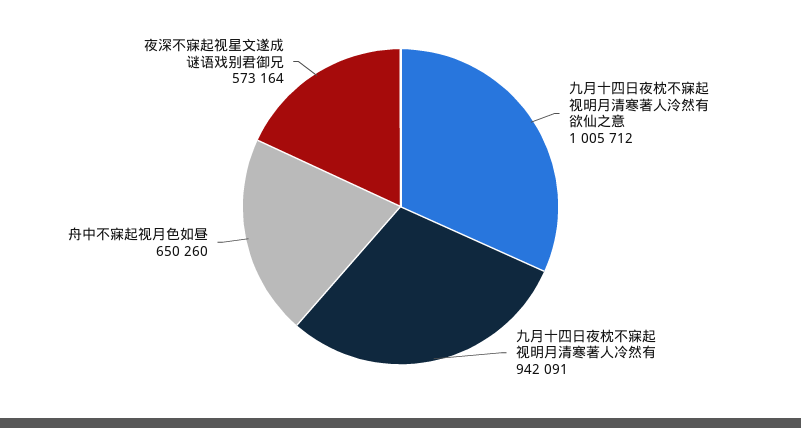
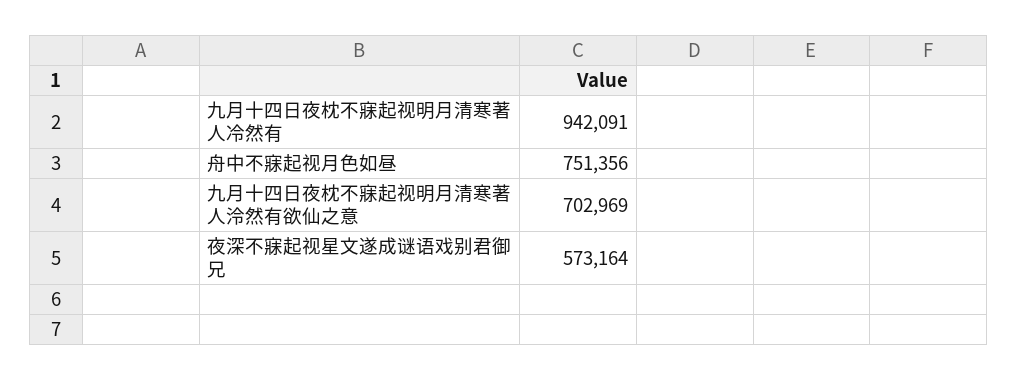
九月十四日夜枕不寐起视明月清寒著人泠然有欲仙之意: 1005712 -> 702969
舟中不寐起视月色如昼: 650260 -> 751356

